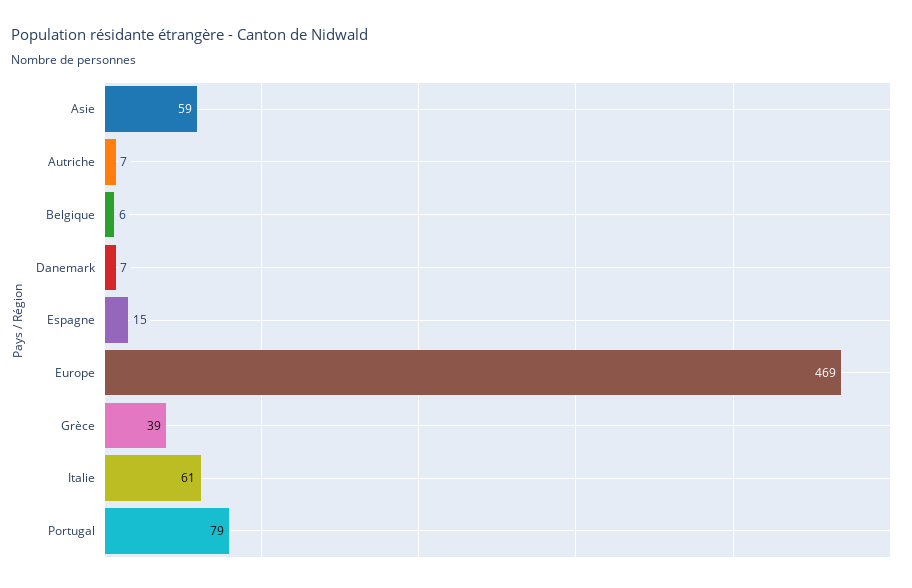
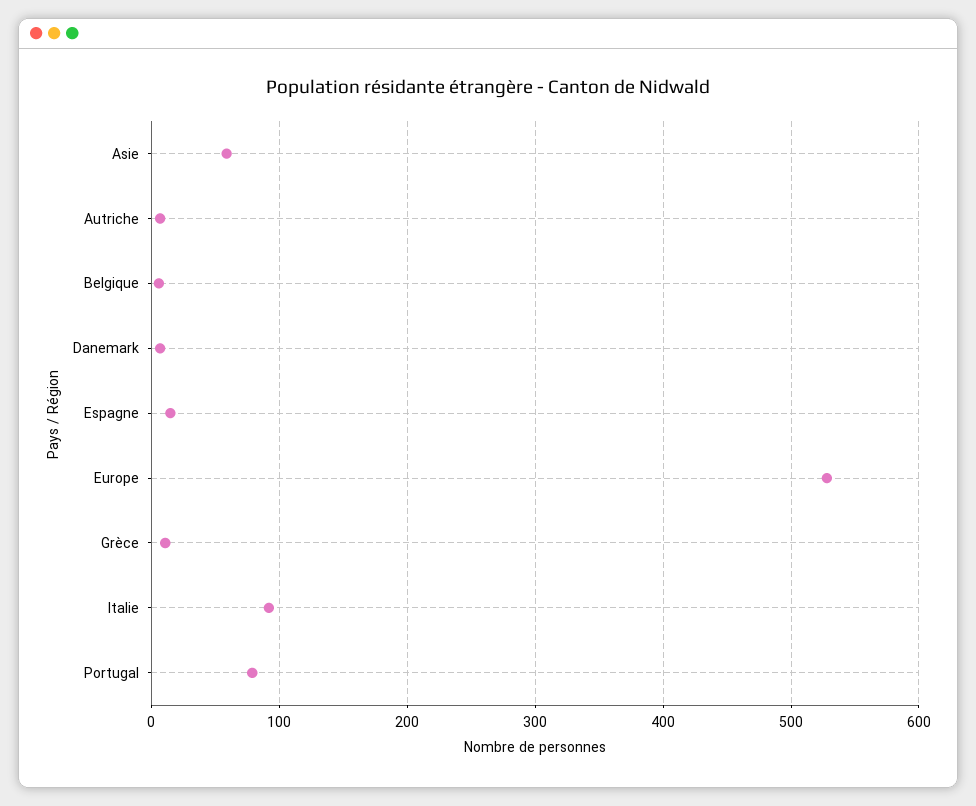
Europe: 469 -> 530
Grèce: 39 -> 10
Italie: 61 -> 90

